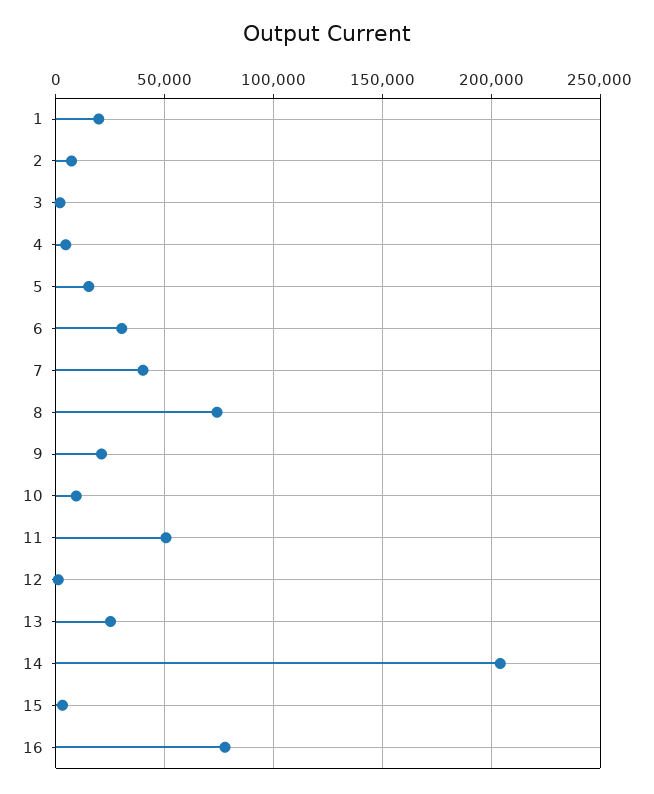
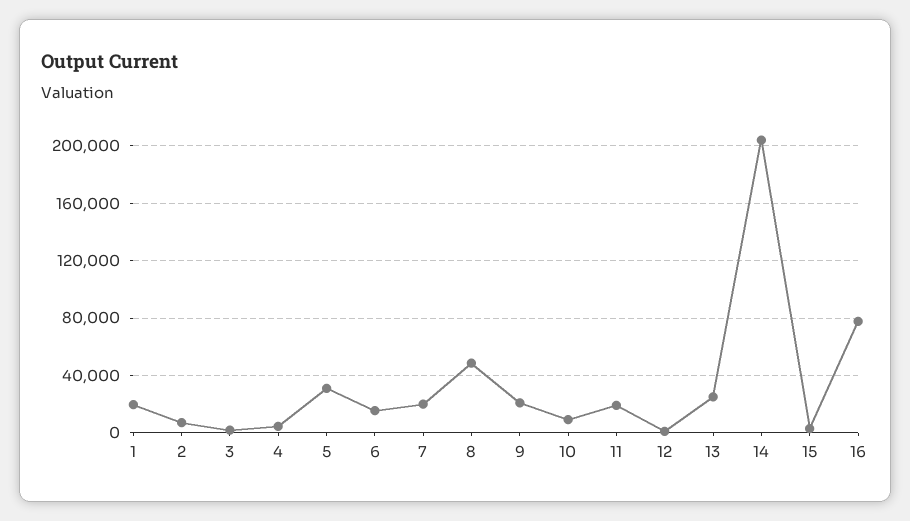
5: 15000 -> 30000
6: 30000 -> 15000
7: 40000 -> 20000
8: 75000 -> 50000
11: 50000 -> 20000

